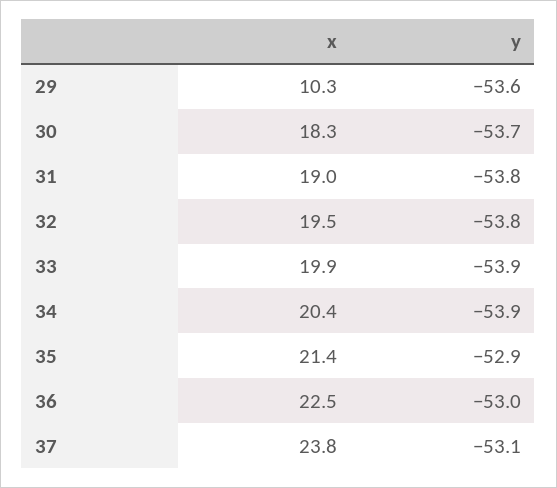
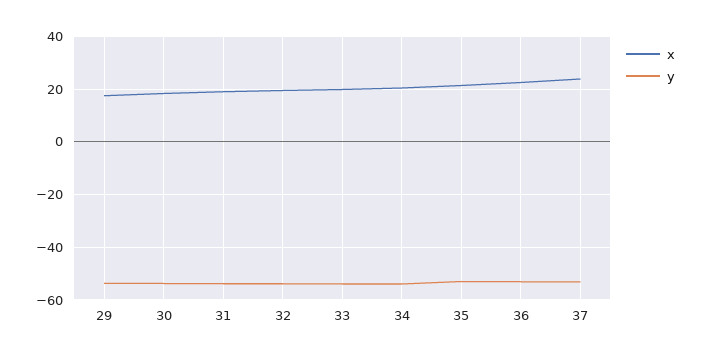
x, 29: 10.3 -> 17.5

